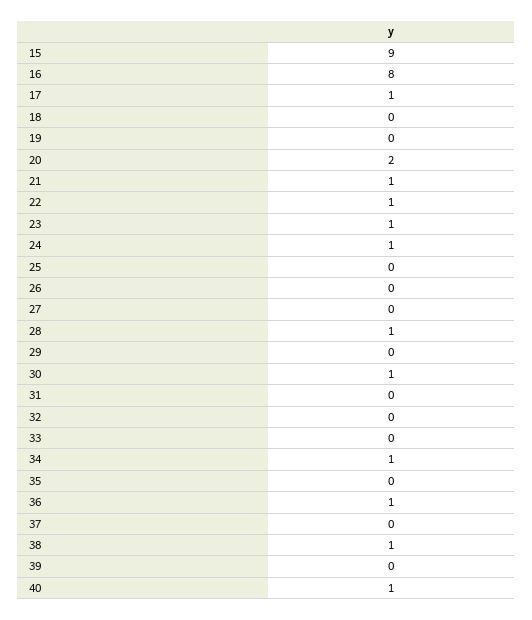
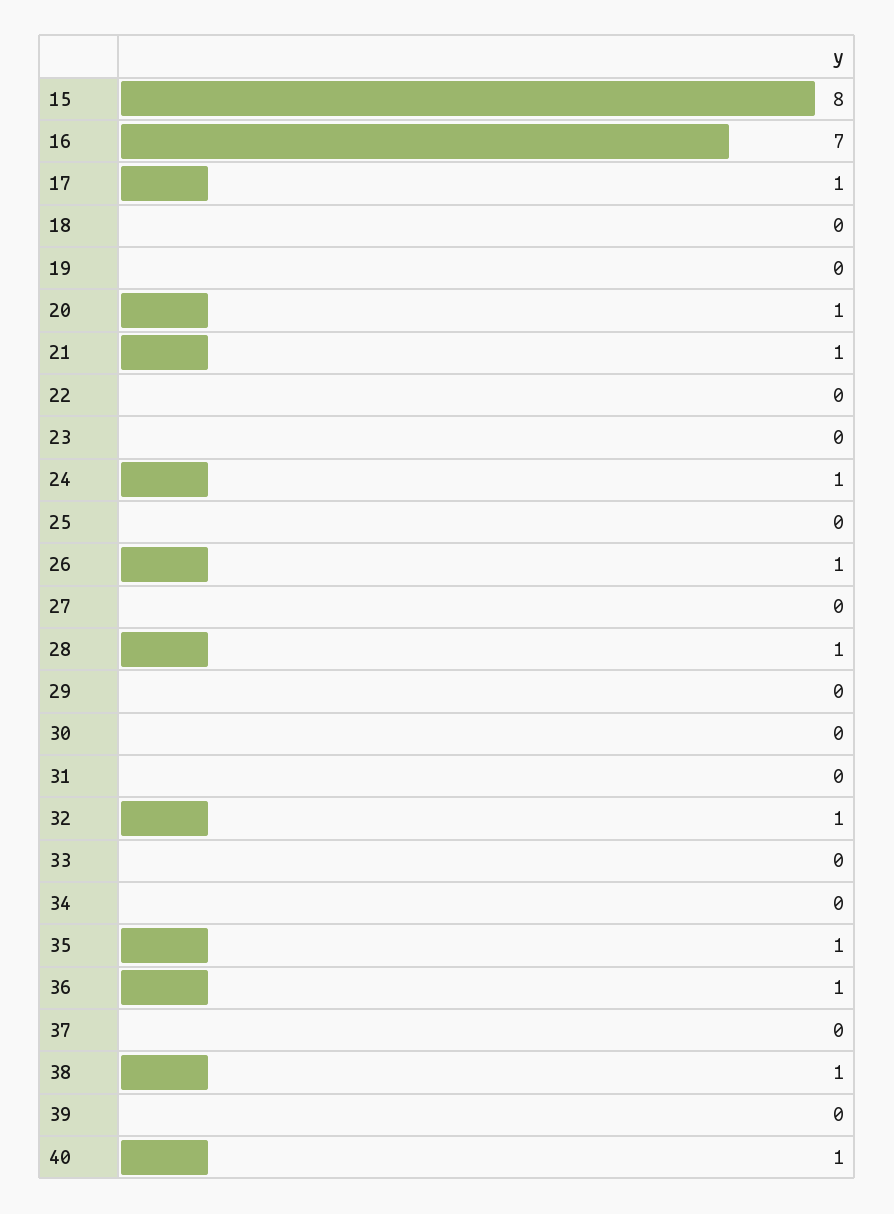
15: 9 -> 8
16: 8 -> 7
20: 2 -> 1
22: 1 -> 0
23: 1 -> 0
26: 0 -> 1
30: 1 -> 0
32: 0 -> 1
34: 1 -> 0
35: 0 -> 1

